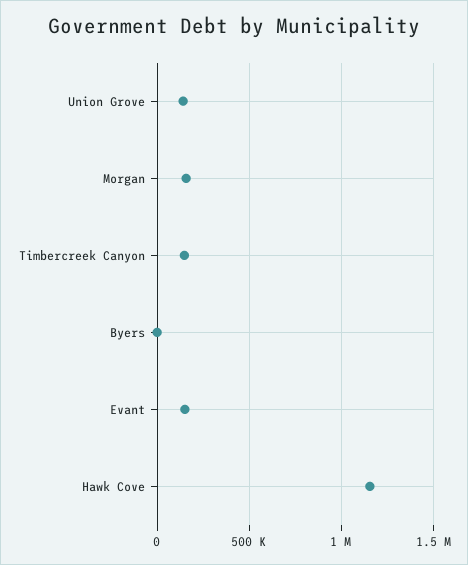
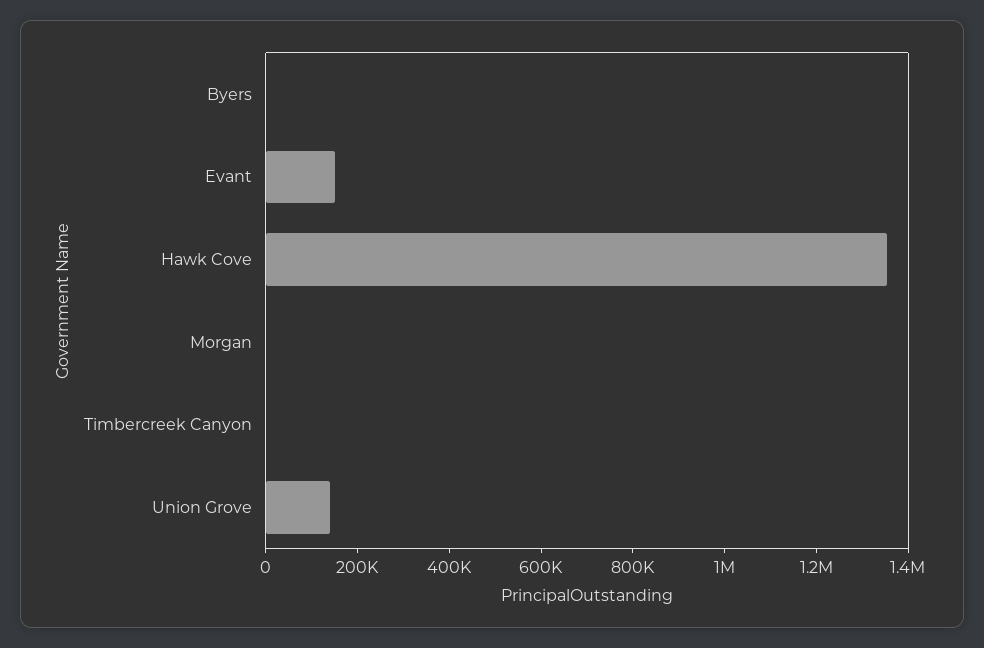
Morgan: 150000 -> 0
Timbercreek Canyon: 150000 -> 0
Hawk Cove: 1150000 -> 1350000

